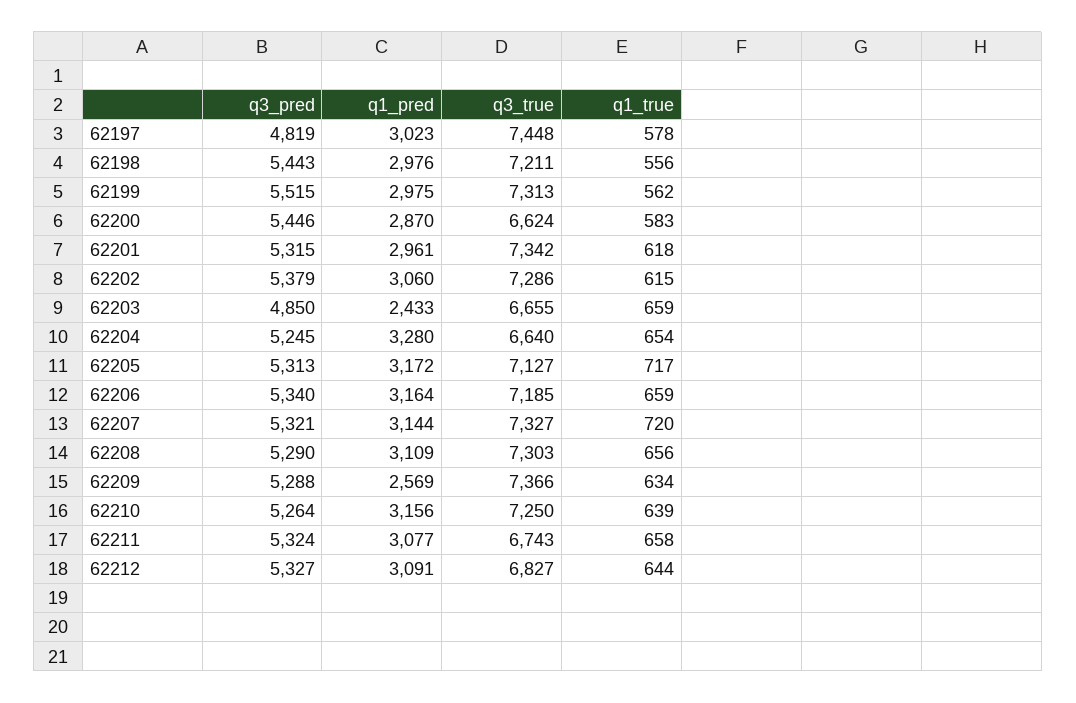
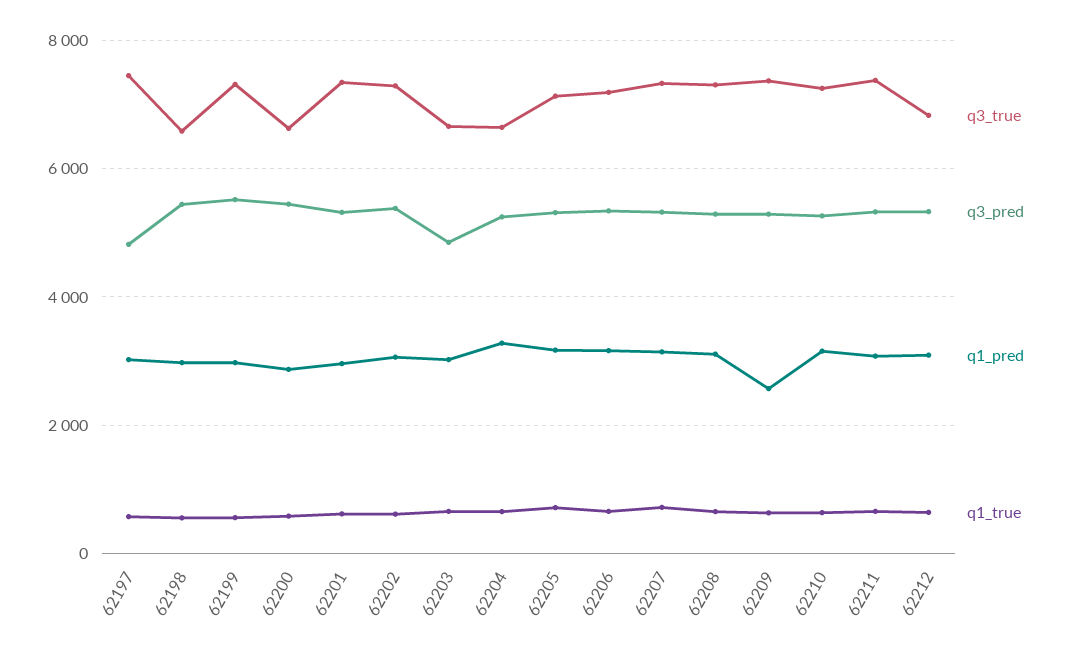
q3_true, 62198: 7211 -> 6600
q1_pred, 62203: 2433 -> 3000
q3_true, 62211: 6743 -> 7400

